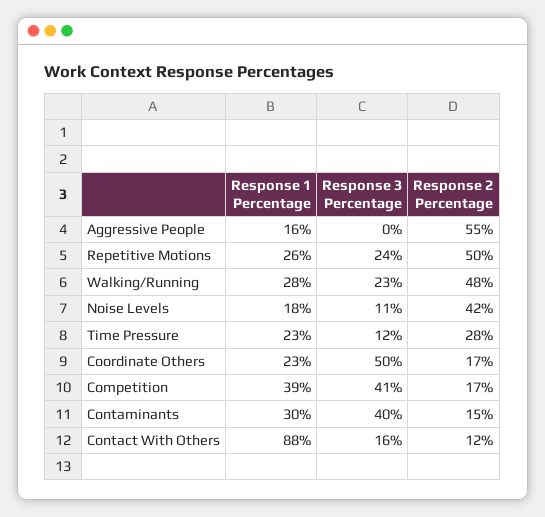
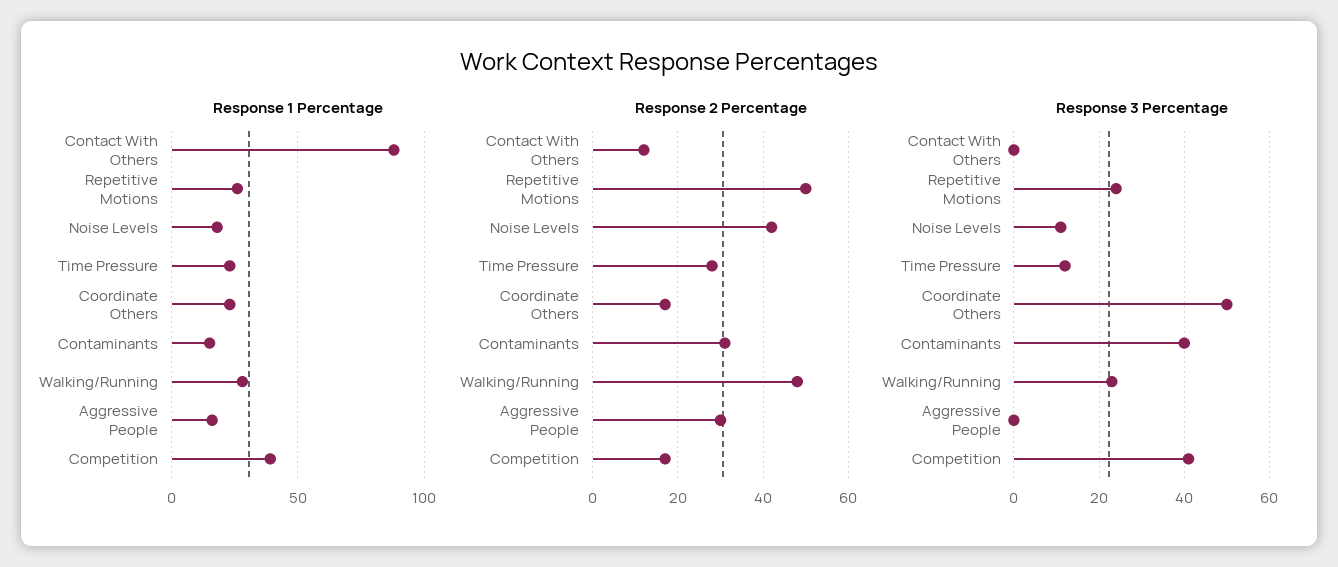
Response 2 Percentage, Aggressive People: 55 -> 30
Response 1 Percentage, Contaminants: 30 -> 15
Response 2 Percentage, Contaminants: 15 -> 30
Response 3 Percentage, Contact With Others: 16 -> 0

